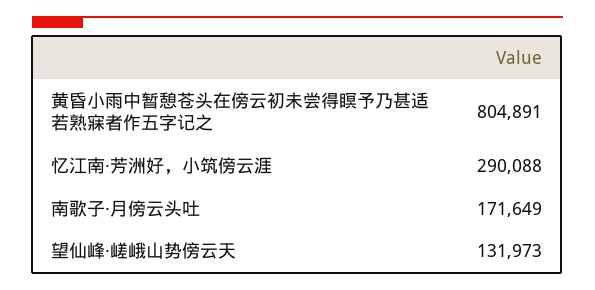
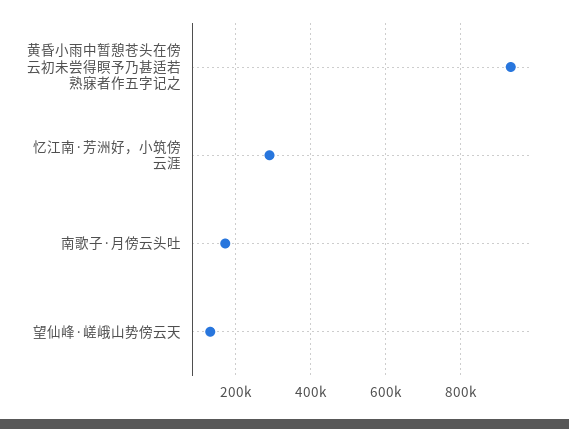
黄昏小雨中暂憩苍头在傍云初未尝得瞑予乃甚适若熟寐者作五字记之: 804891 -> 940000

